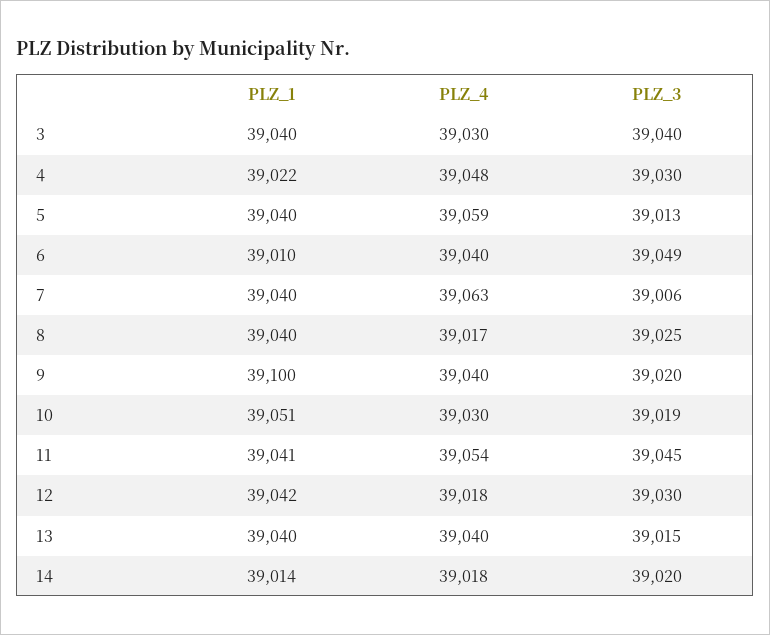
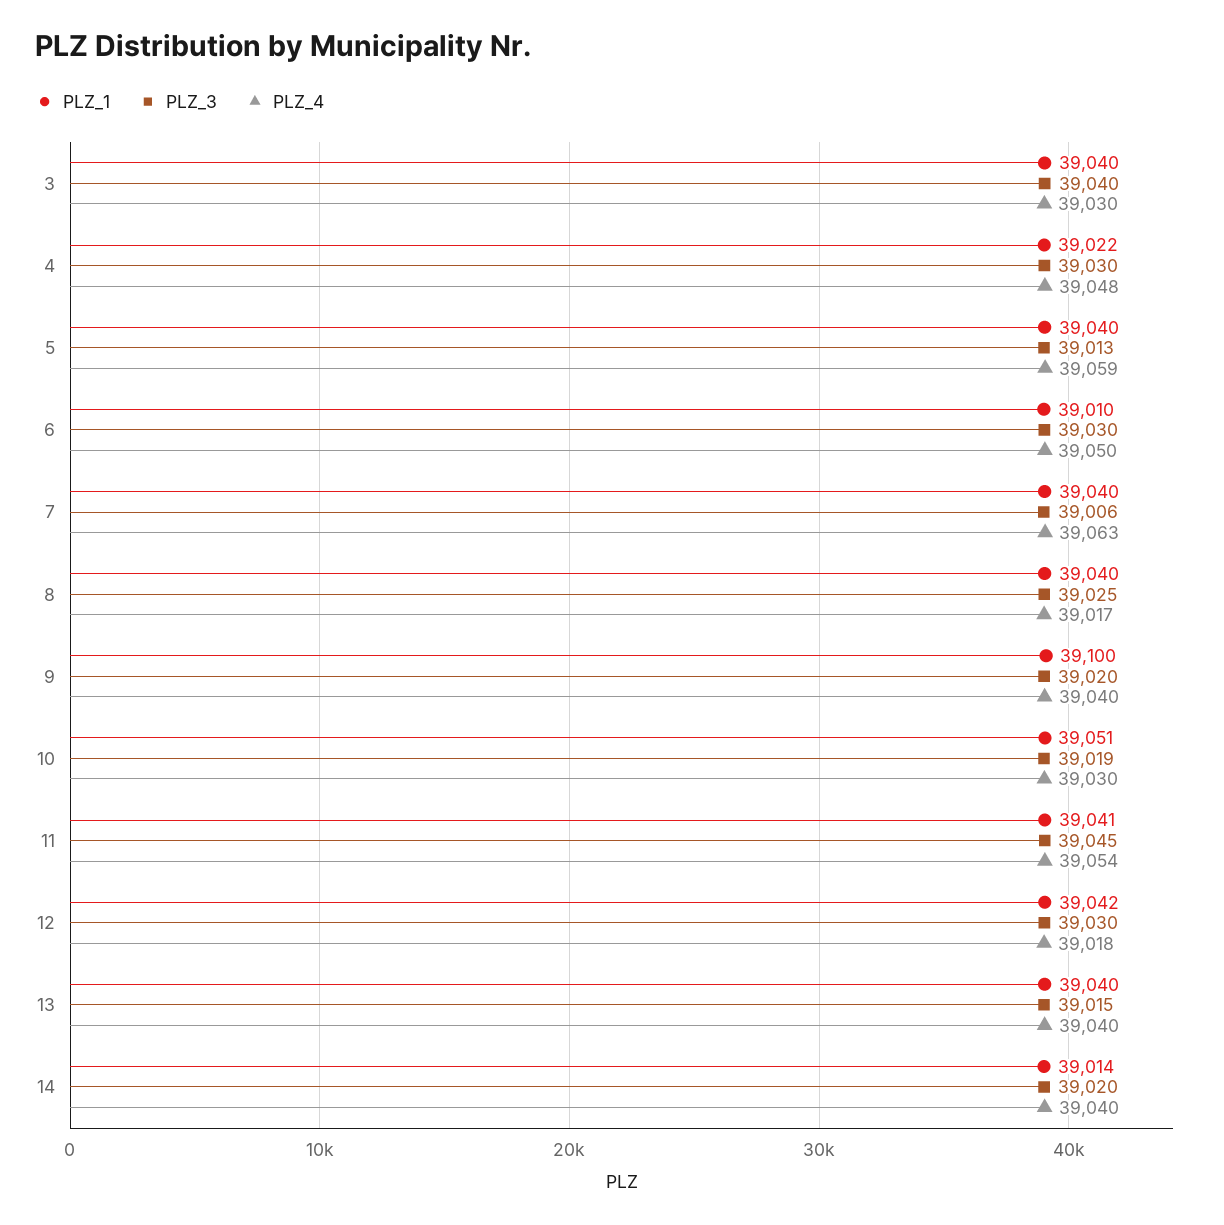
PLZ_4, 6: 39040 -> 39050
PLZ_3, 6: 39049 -> 39030
PLZ_4, 14: 39018 -> 39040

